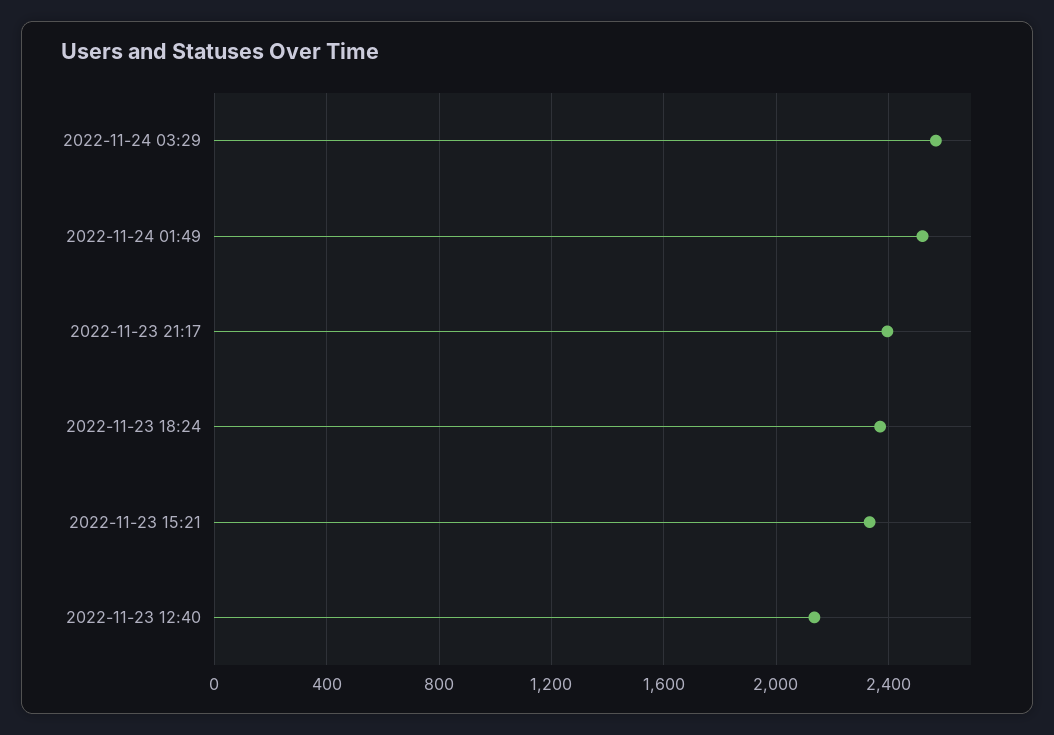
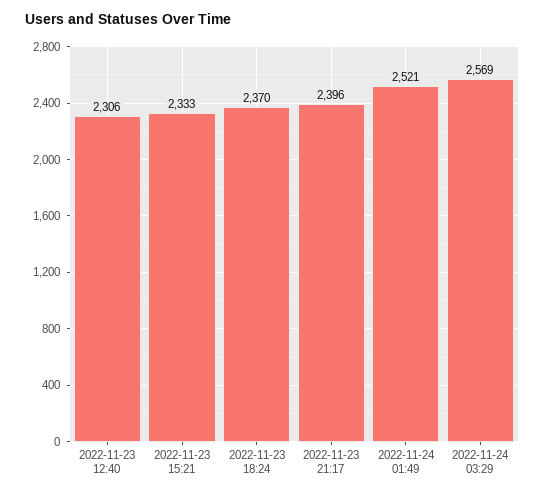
2022-11-23 12:40: 2150 -> 2306

